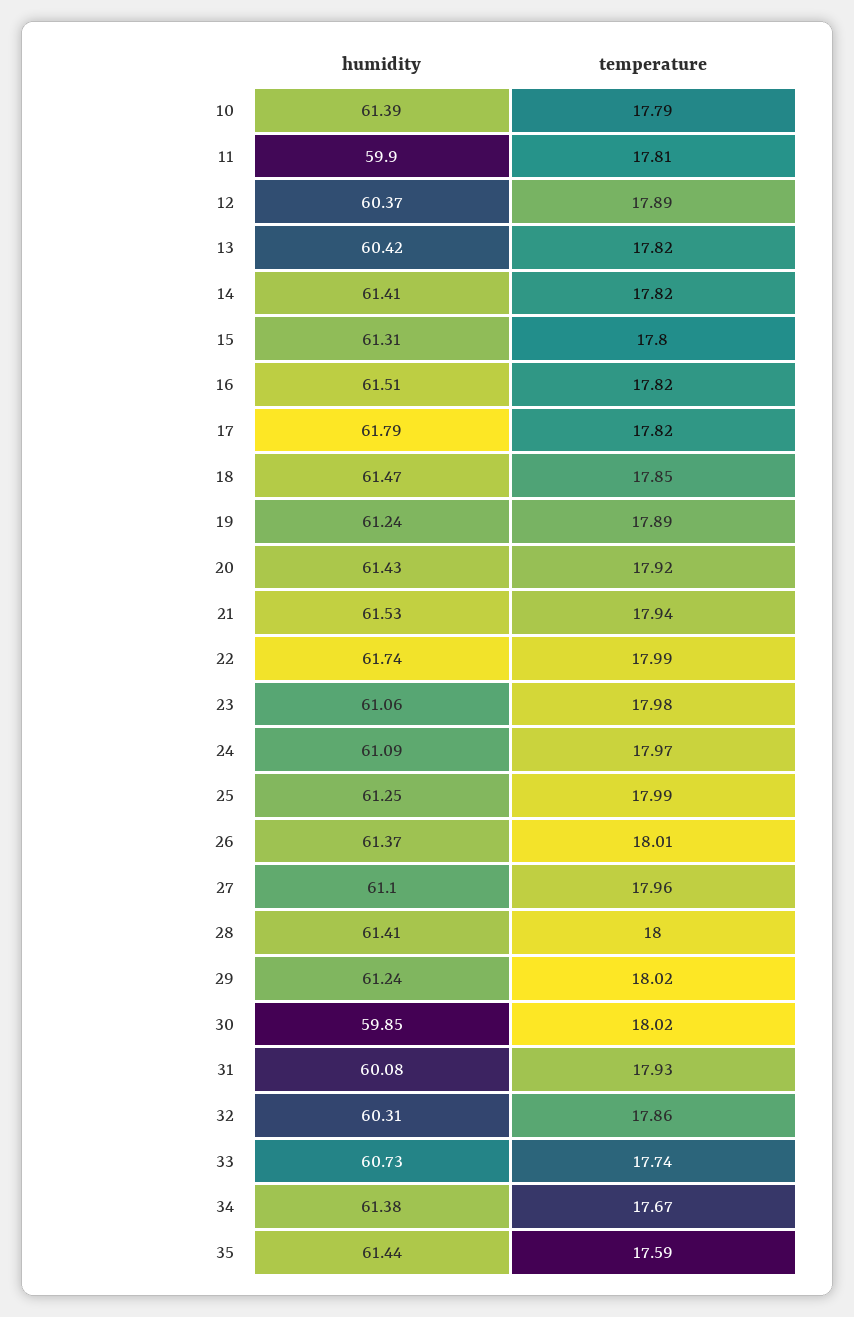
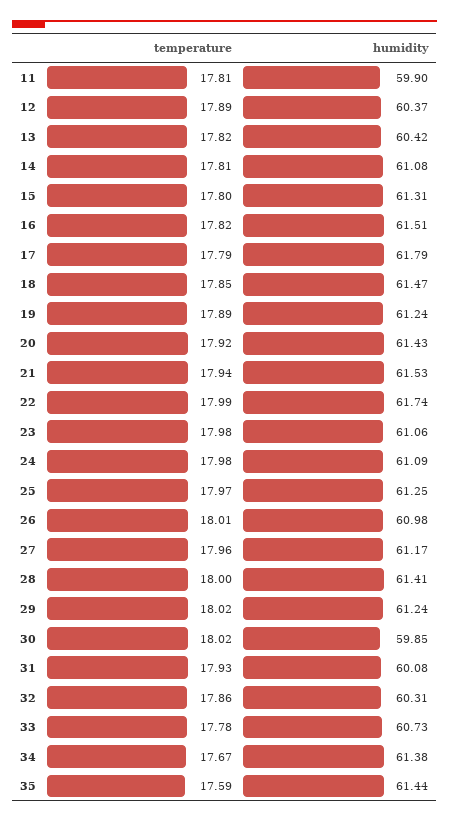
humidity, 10: 61.39 -> none
temperature, 10: 17.79 -> none
humidity, 14: 61.41 -> 61.08
temperature, 14: 17.82 -> 17.81
temperature, 17: 17.82 -> 17.79
temperature, 24: 17.97 -> 17.98
temperature, 25: 17.99 -> 17.97
humidity, 26: 61.37 -> 60.98
humidity, 27: 61.1 -> 61.17
temperature, 33: 17.74 -> 17.78

